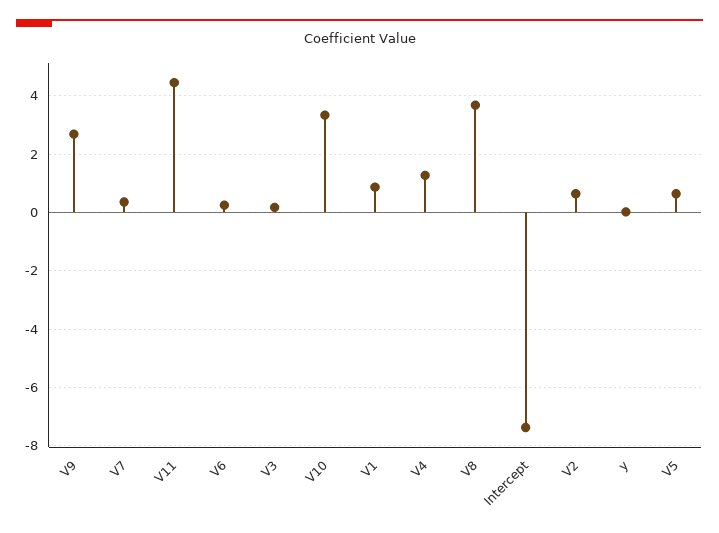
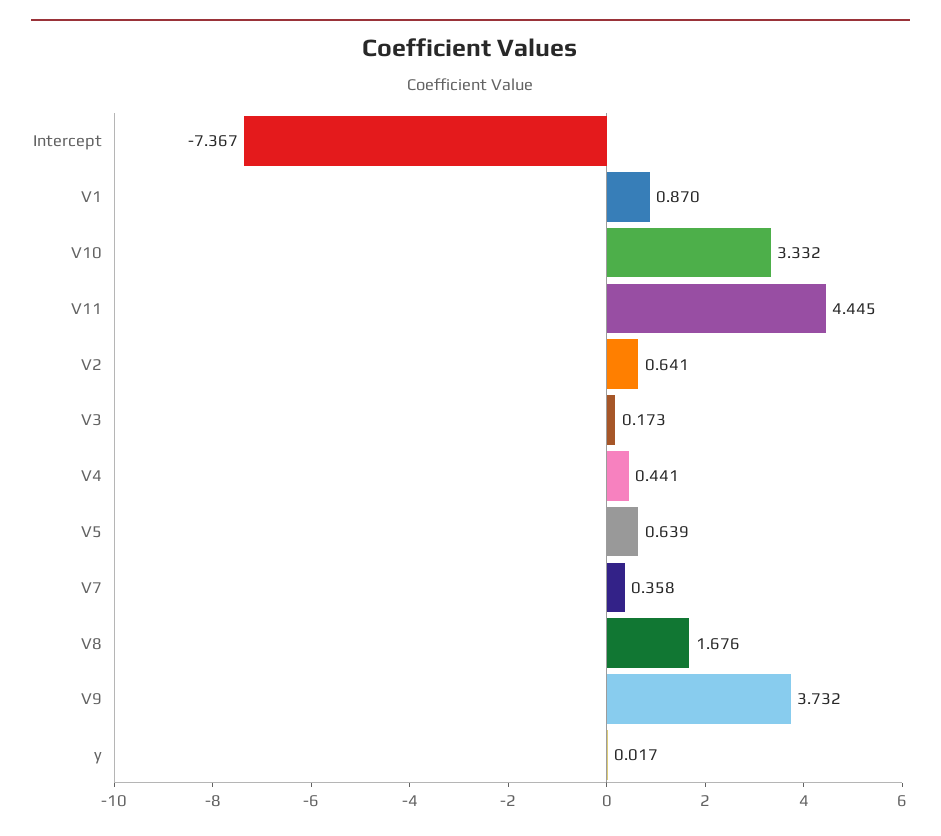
V9: 2.75 -> 3.732
V6: 0.25 -> none
V4: 1.25 -> 0.441
V8: 3.75 -> 1.676

